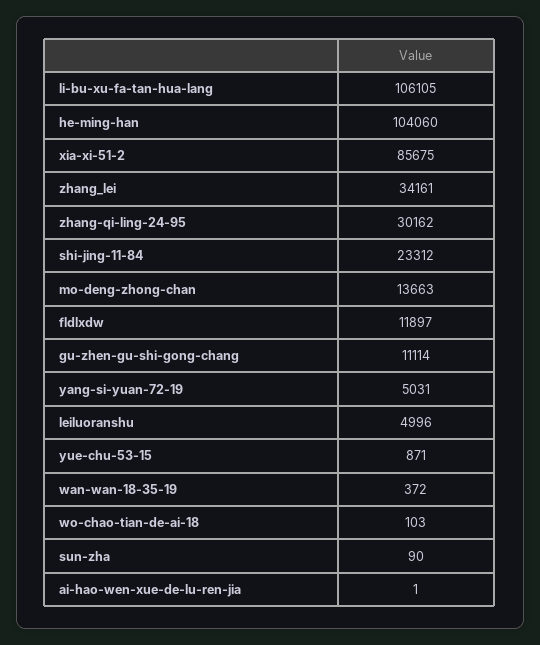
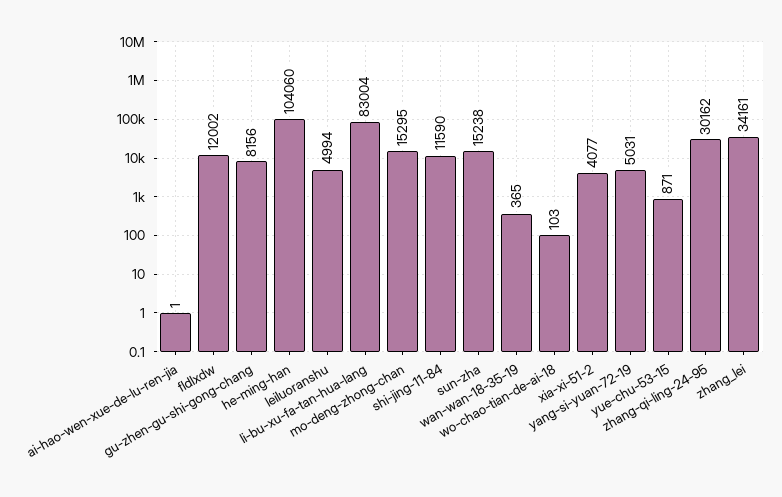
li-bu-xu-fa-tan-hua-lang: 106105 -> 83004
xia-xi-51-2: 85675 -> 4077
shi-jing-11-84: 23312 -> 11590
mo-deng-zhong-chan: 13663 -> 15295
fldlxdw: 11897 -> 12002
gu-zhen-gu-shi-gong-chang: 11114 -> 8156
leiluoranshu: 4996 -> 4994
wan-wan-18-35-19: 372 -> 365
sun-zha: 90 -> 15238

